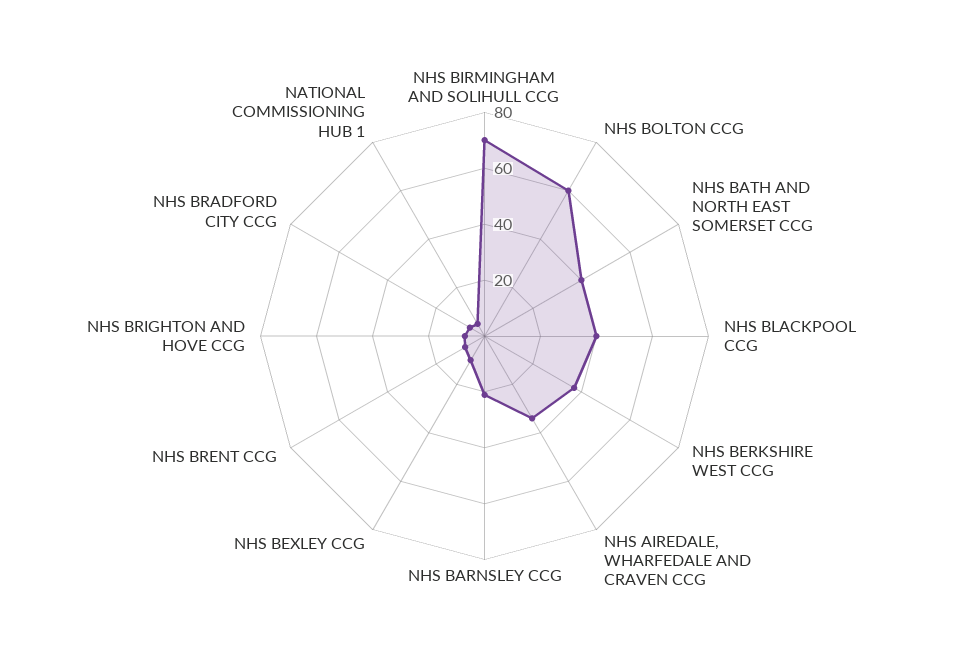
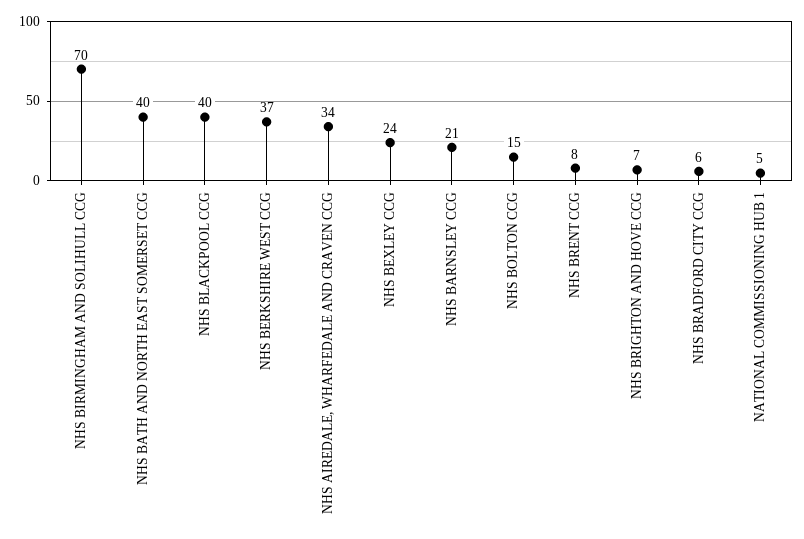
NHS BOLTON CCG: 60 -> 15
NHS BEXLEY CCG: 10 -> 24

